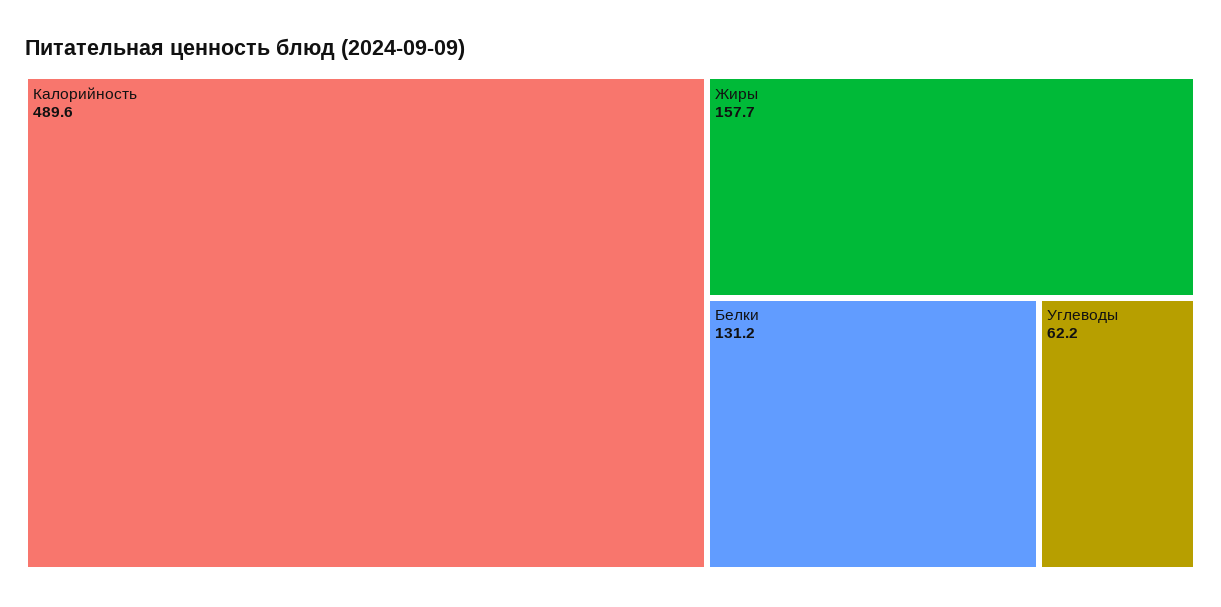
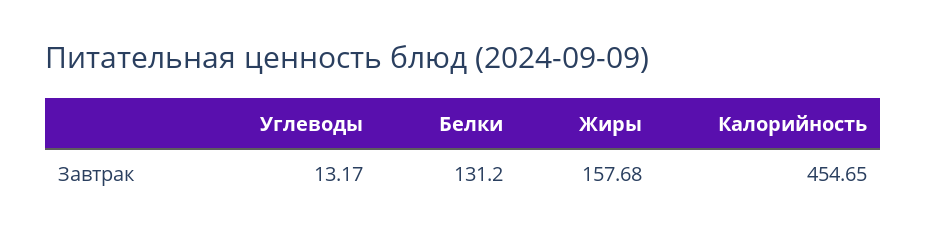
Калорийность: 489.6 -> 454.65
Углеводы: 62.2 -> 13.17

